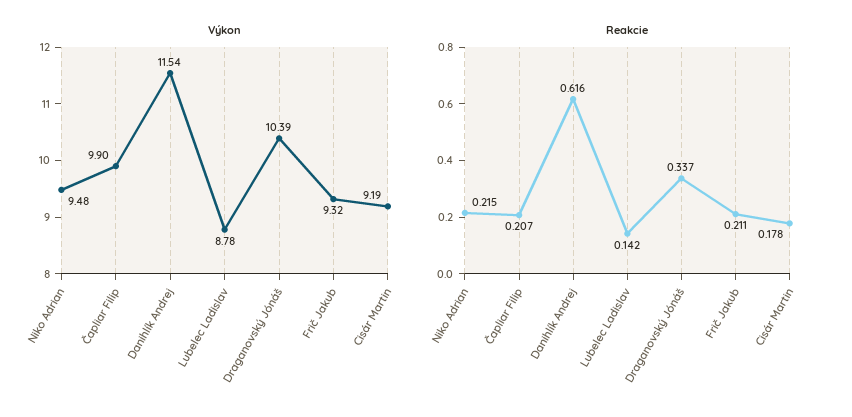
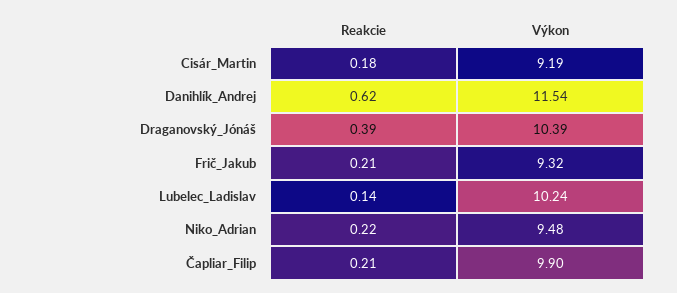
Výkon, Lubelec Ladislav: 8.78 -> 10.24
Reakcie, Draganovský Jónáš: 0.337 -> 0.39

